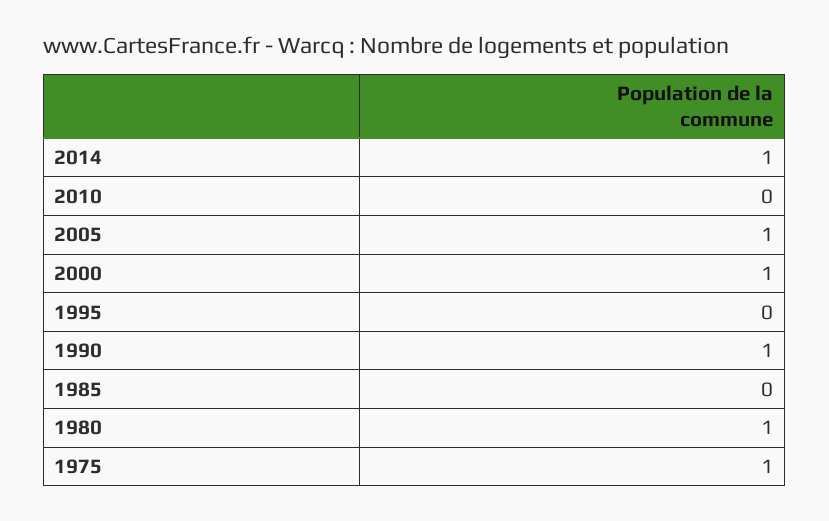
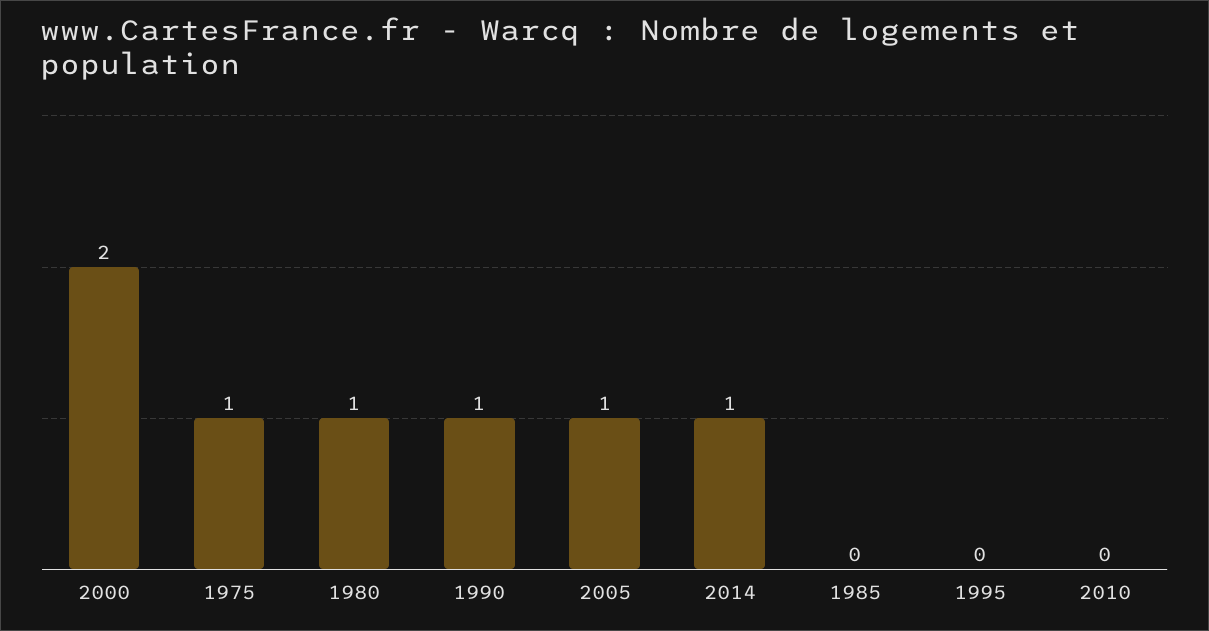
2000: 1 -> 2

